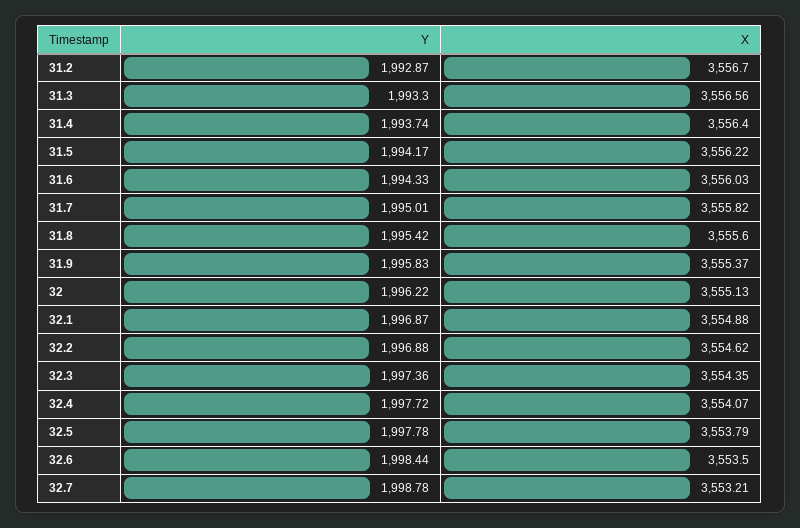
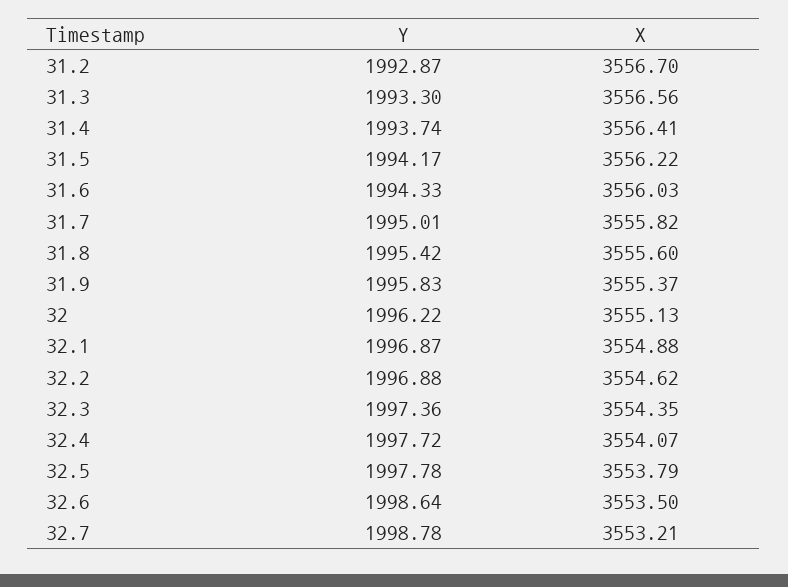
X, 31.4: 3556.4 -> 3556.41
Y, 32.6: 1998.44 -> 1998.64

